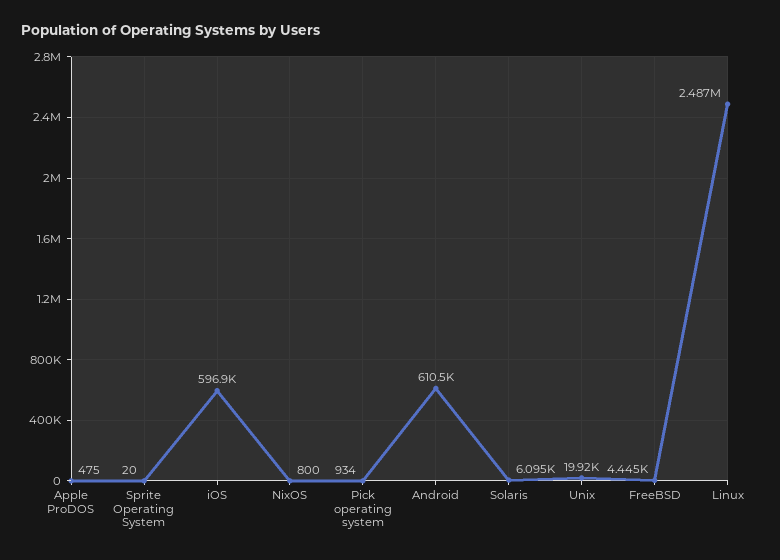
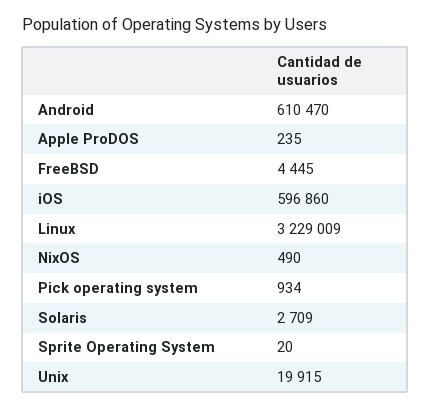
Apple ProDOS: 475 -> 235
NixOS: 800 -> 490
Solaris: 6095 -> 2709
Linux: 2487000 -> 3229009

